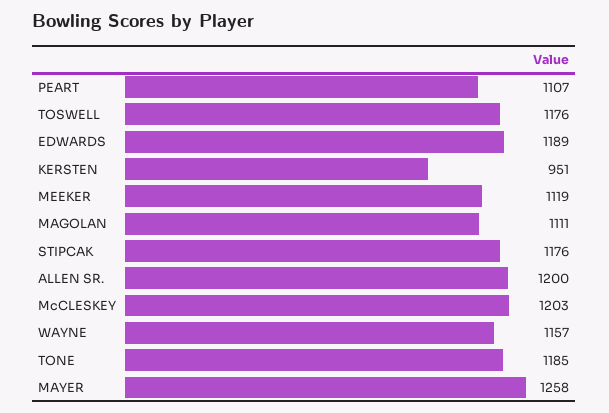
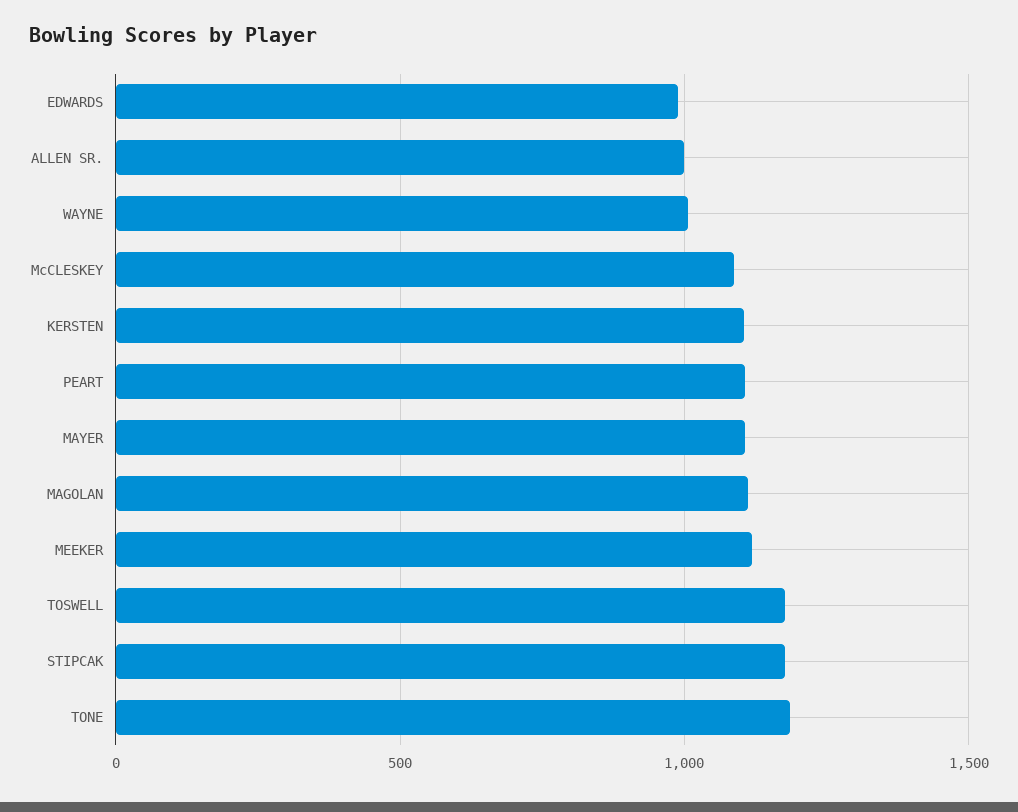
EDWARDS: 1189 -> 1000
KERSTEN: 951 -> 1100
ALLEN SR.: 1200 -> 1000
McCLESKEY: 1203 -> 1100
WAYNE: 1157 -> 1000
MAYER: 1258 -> 1100

